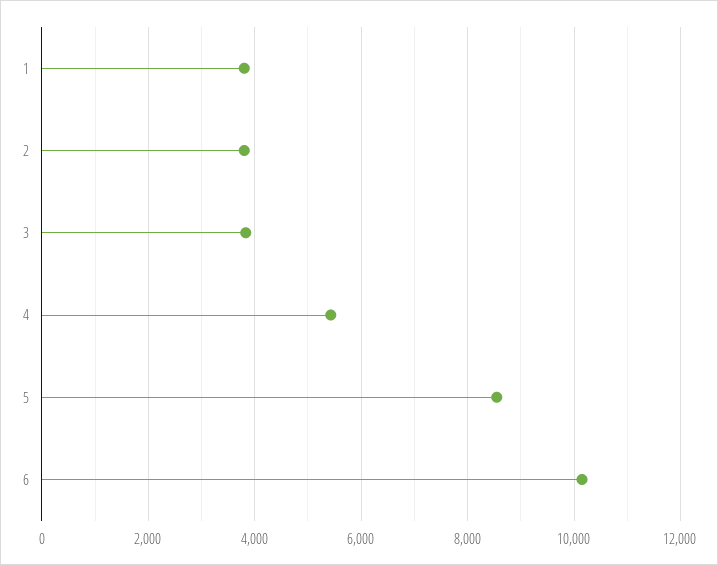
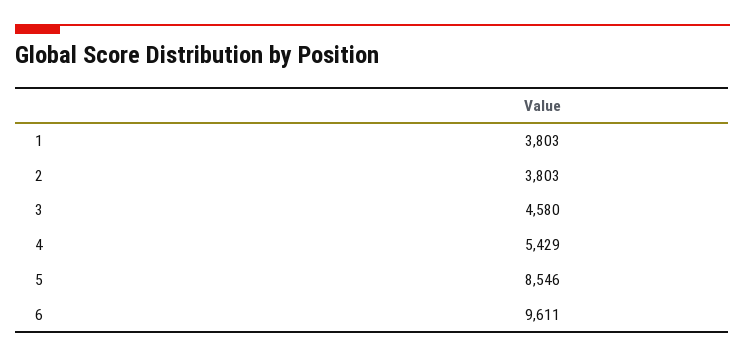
3: 3800 -> 4580
6: 10200 -> 9611

